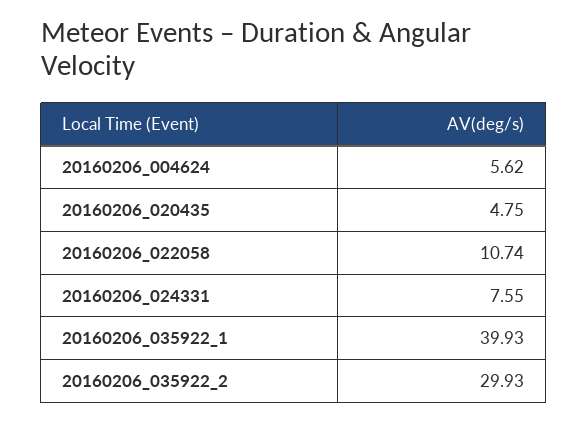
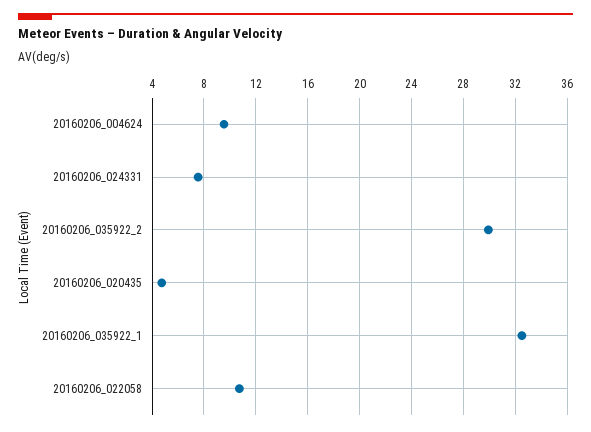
20160206_004624: 5.62 -> 9.5
20160206_035922_1: 39.93 -> 32.5

